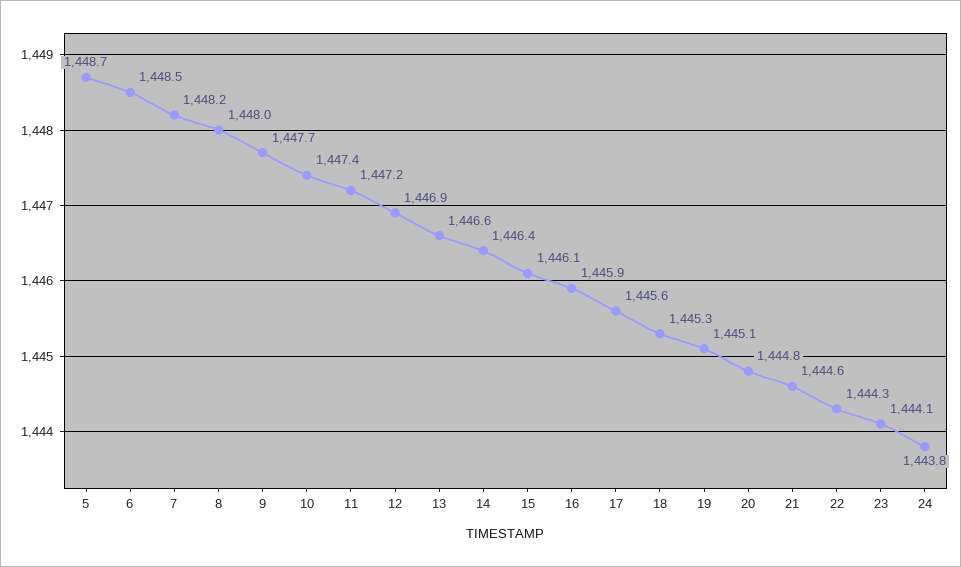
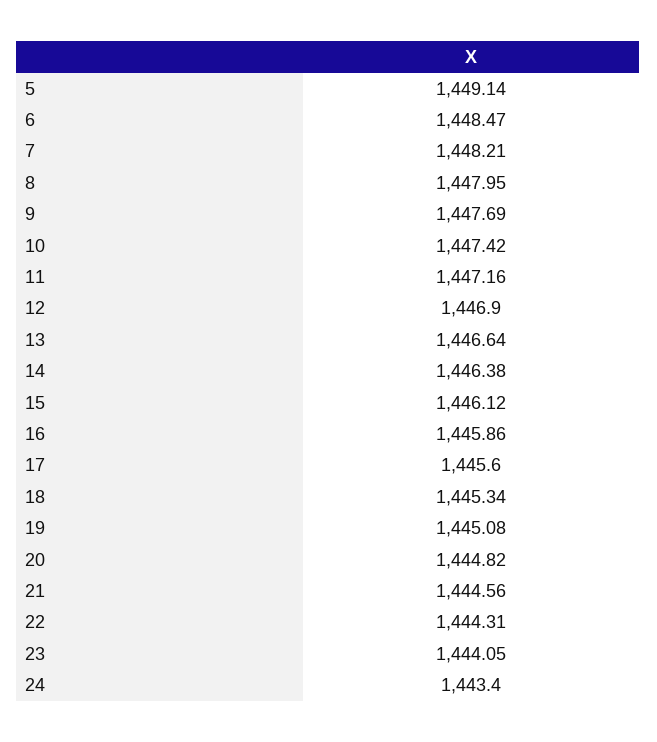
5: 1448.7 -> 1449.14
24: 1443.8 -> 1443.4

